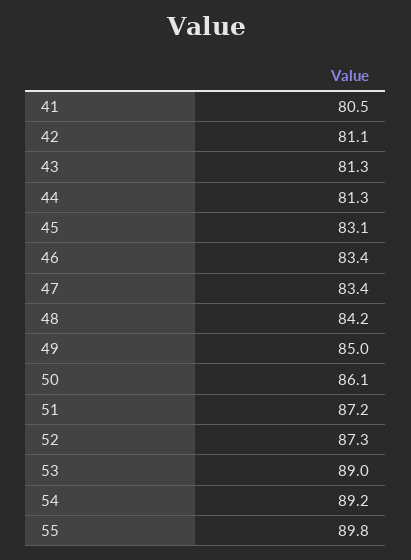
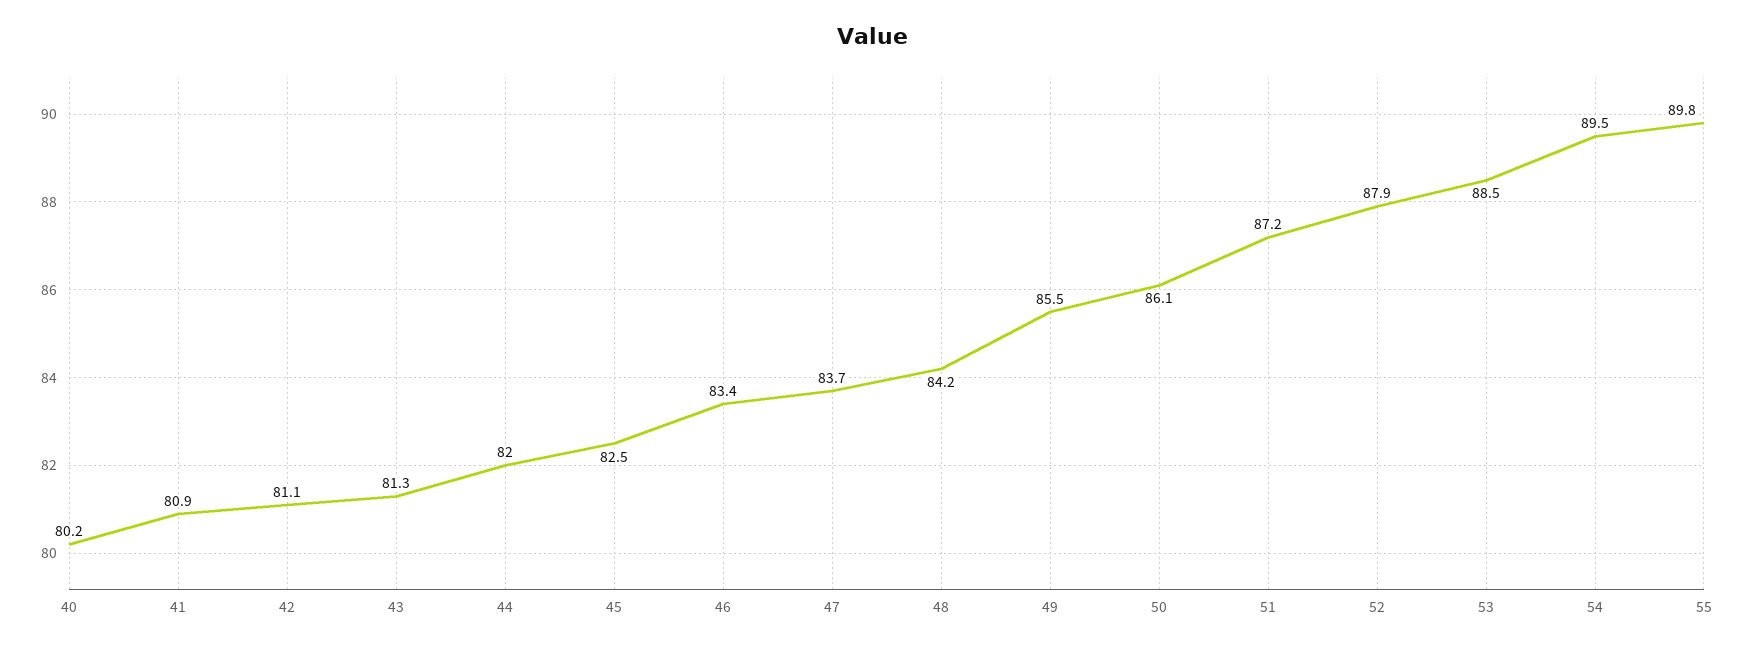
41: 80.5 -> 80.9
44: 81.3 -> 82
45: 83.1 -> 82.5
47: 83.4 -> 83.7
49: 85 -> 85.5
52: 87.3 -> 87.9
53: 89 -> 88.5
54: 89.2 -> 89.5
40: none -> 80.2

